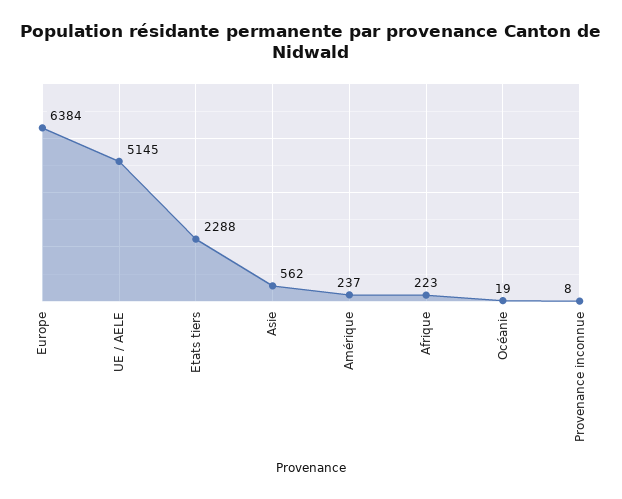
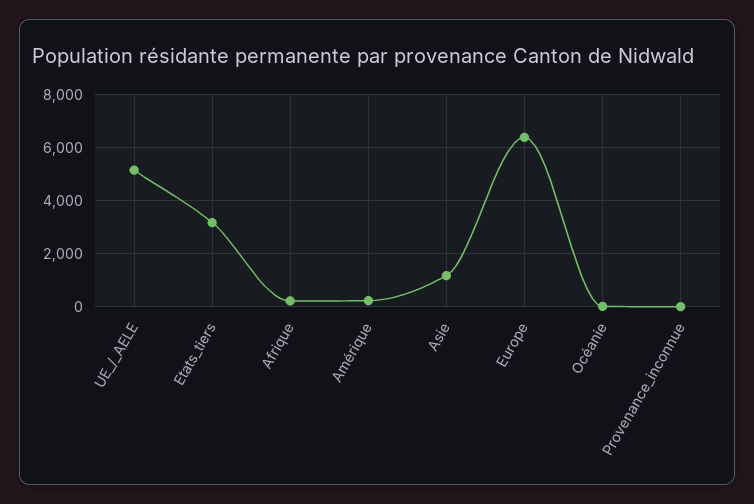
Etats tiers: 2288 -> 3250
Asie: 562 -> 1250

